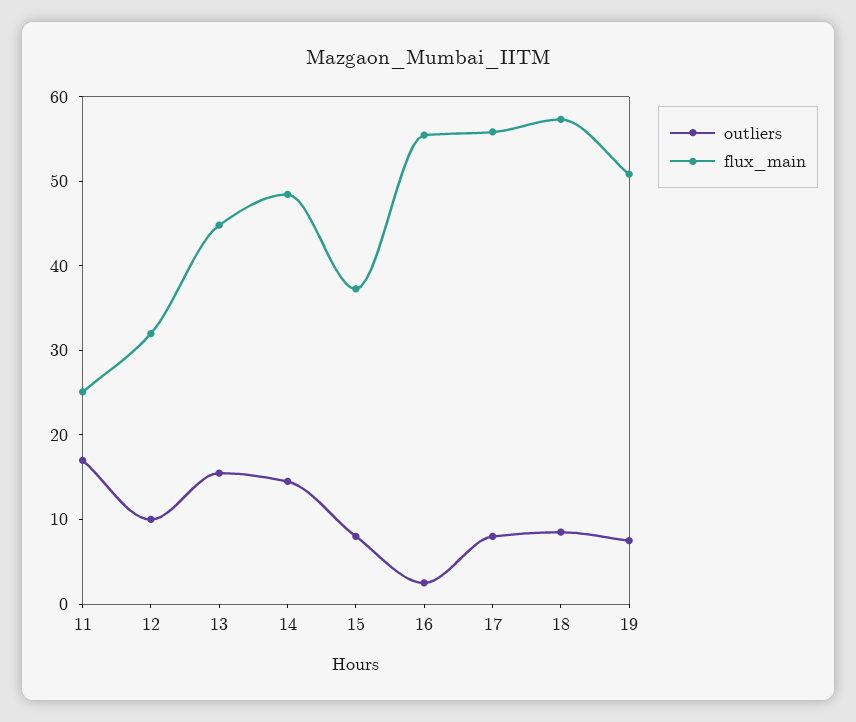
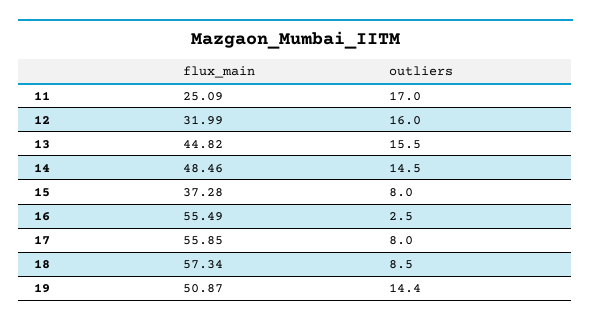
outliers, 12: 10 -> 16
outliers, 19: 8 -> 14.4

